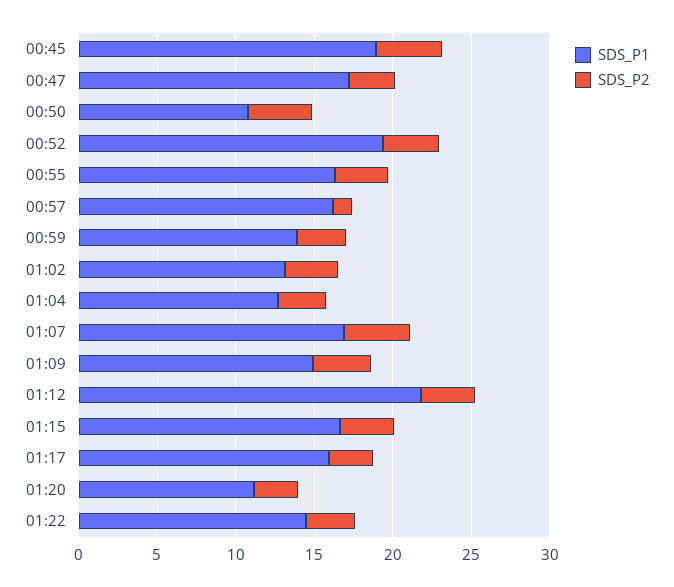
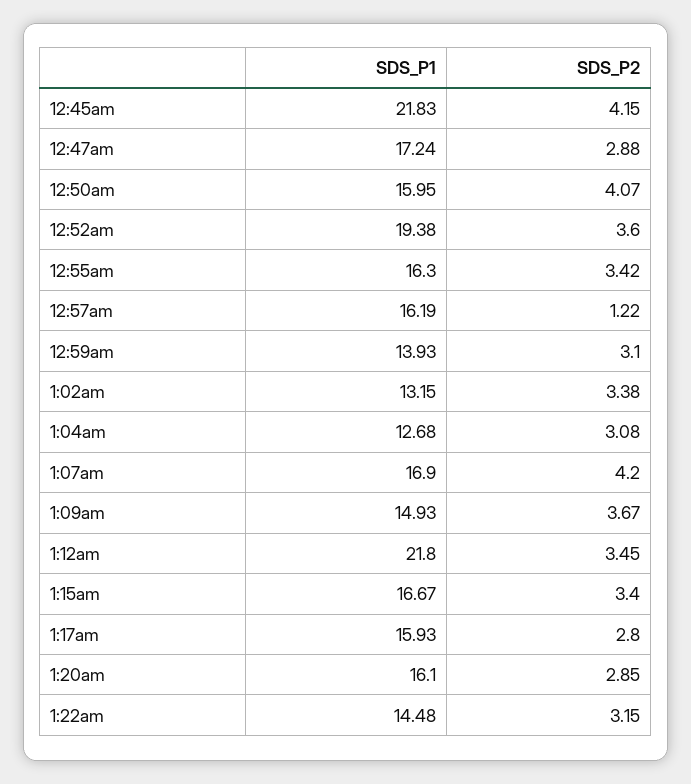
SDS_P1, 00:45: 19 -> 21.83
SDS_P1, 00:50: 11 -> 15.95
SDS_P1, 01:20: 11 -> 16.1

